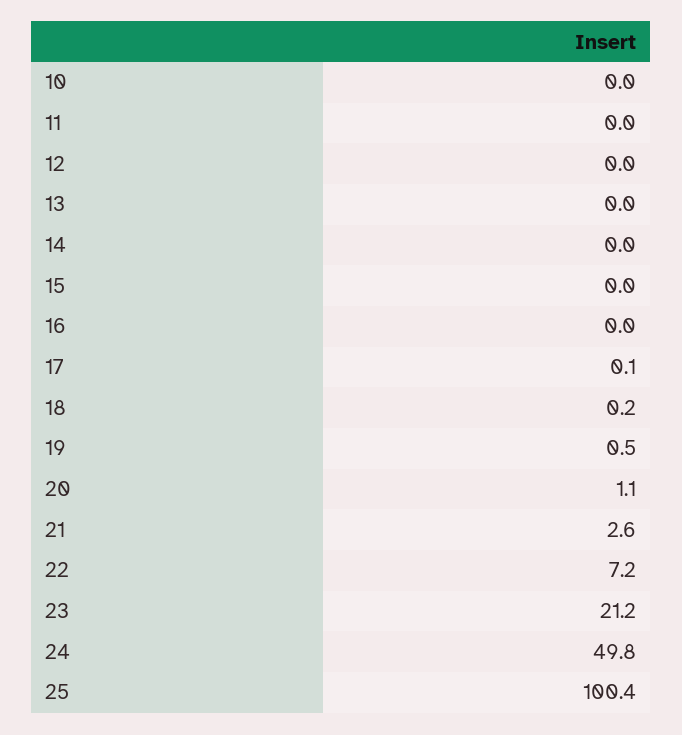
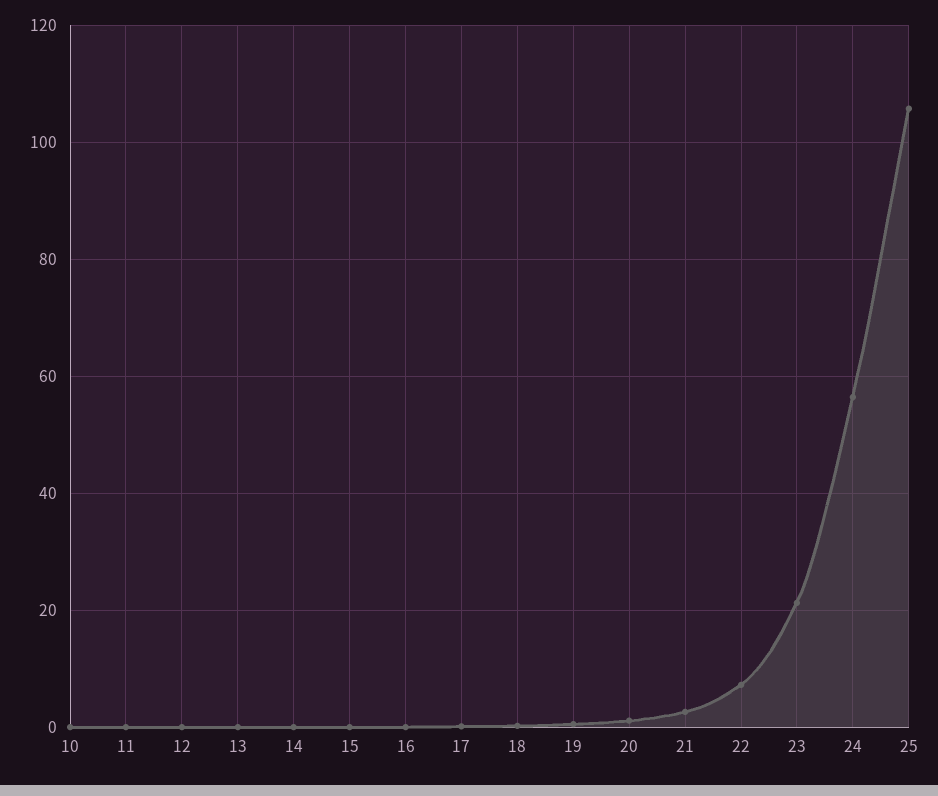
24: 49.8 -> 56
25: 100.4 -> 106

